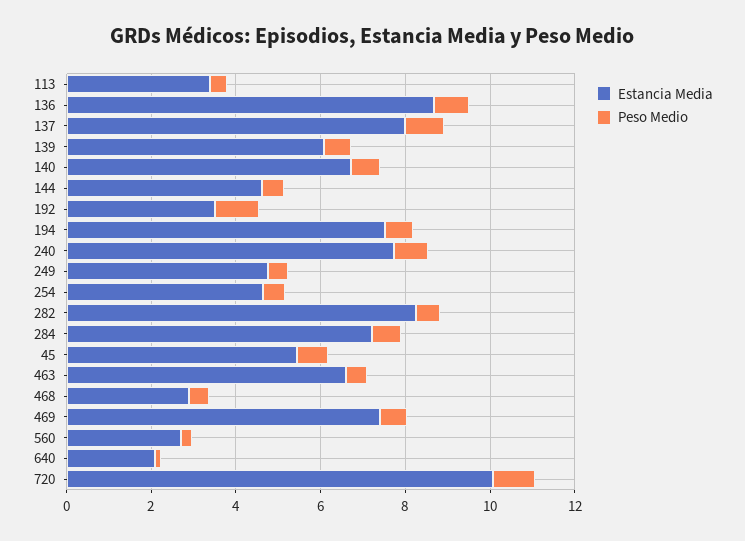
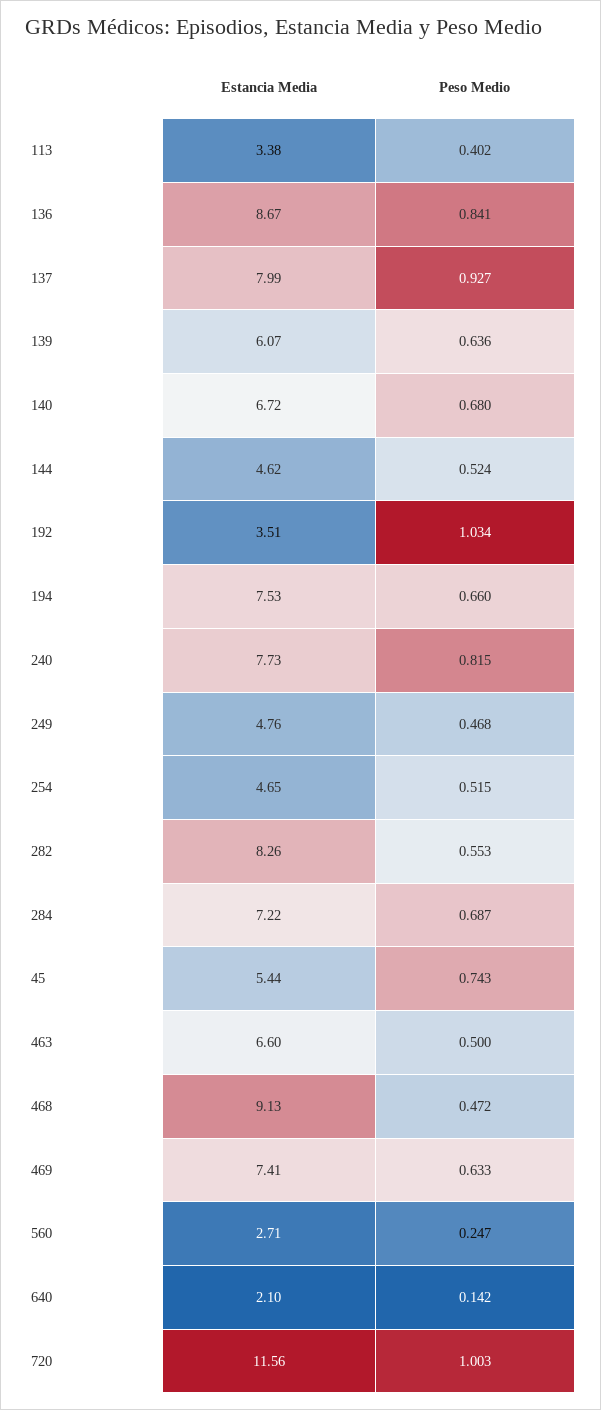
Estancia Media, 468: 3 -> 9.13
Estancia Media, 720: 10 -> 11.56

